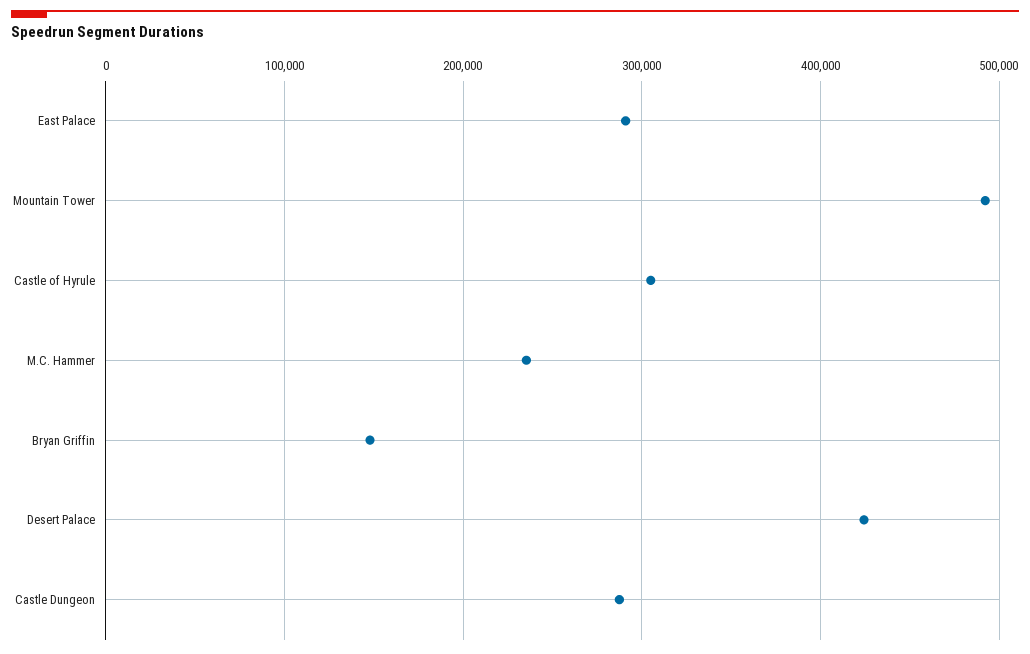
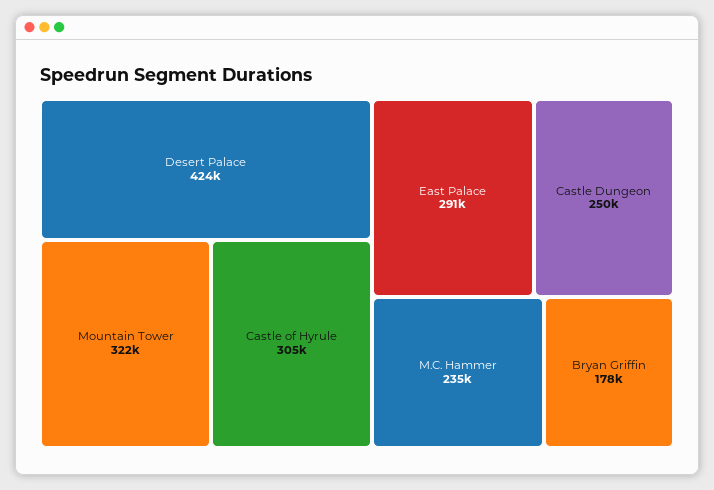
Mountain Tower: 490000 -> 322000
Bryan Griffin: 150000 -> 178000
Castle Dungeon: 290000 -> 250000

